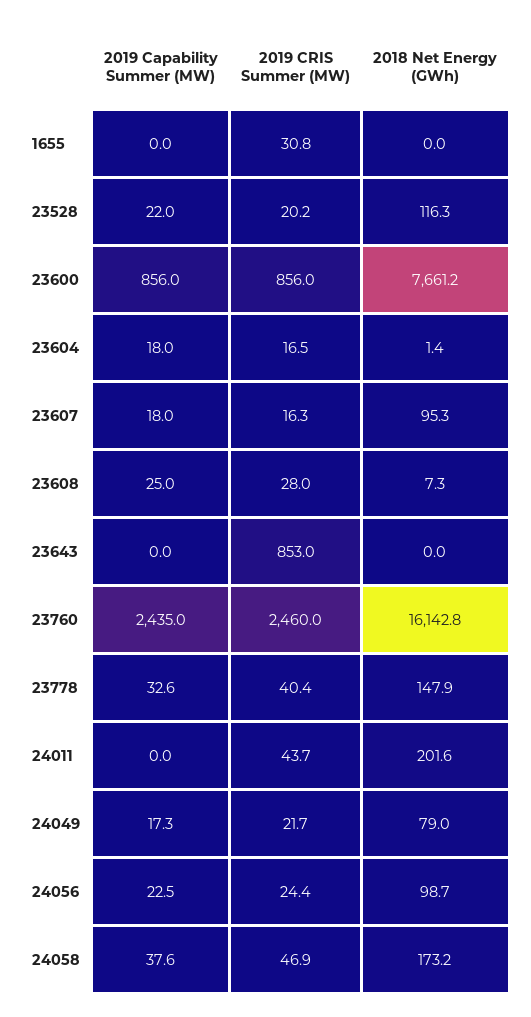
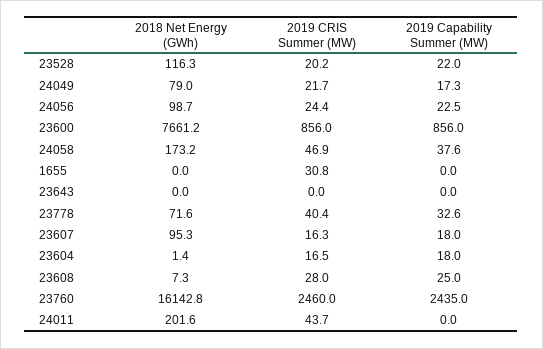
2019 CRIS Summer (MW), 23643: 853 -> 0
2018 Net Energy (GWh), 23778: 147.9 -> 71.6

